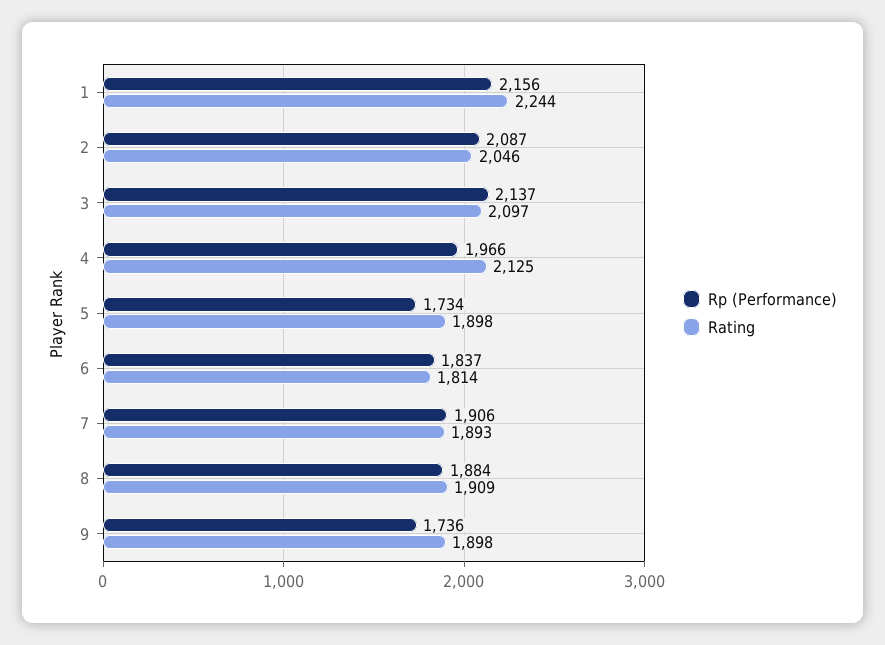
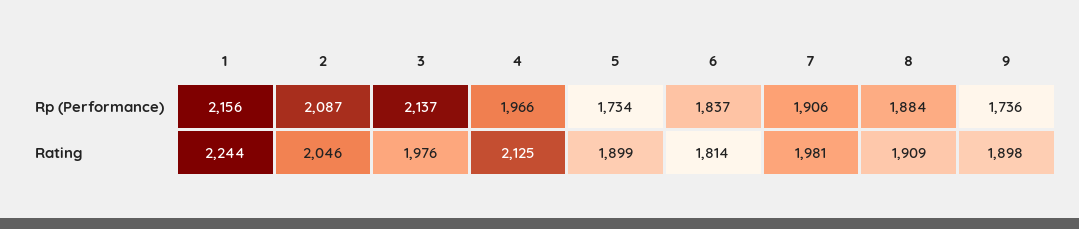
Rating, 3: 2097 -> 1976
Rating, 5: 1898 -> 1899
Rating, 7: 1893 -> 1981

